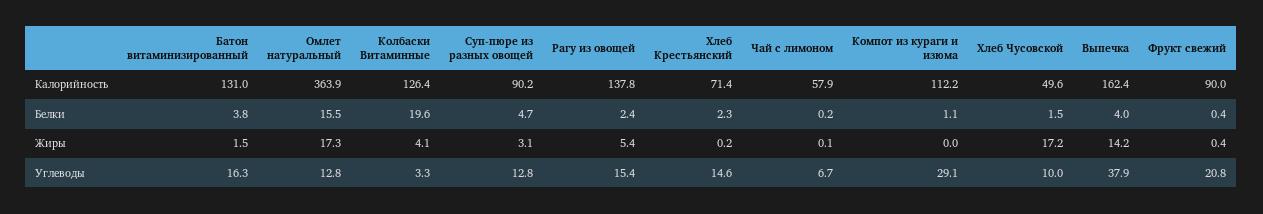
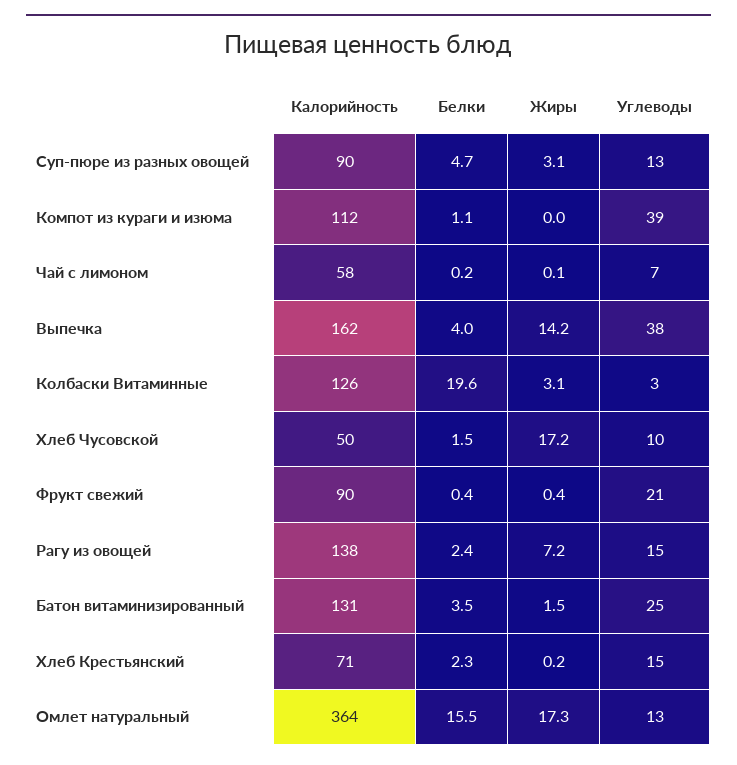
Батон витаминизированный, Белки: 3.8 -> 3.5
Колбаски Витаминные, Жиры: 4.1 -> 3.1
Рагу из овощей, Жиры: 5.4 -> 7.2
Батон витаминизированный, Углеводы: 16.3 -> 25
Компот из кураги и изюма, Углеводы: 29.1 -> 39

